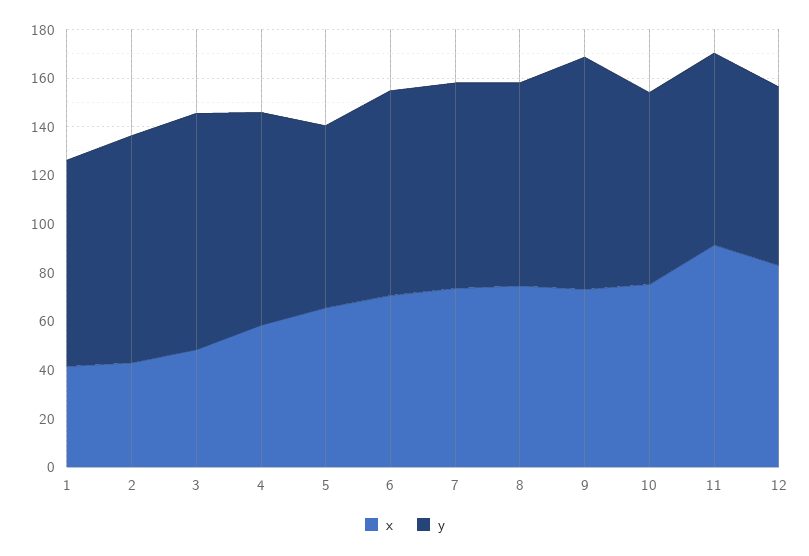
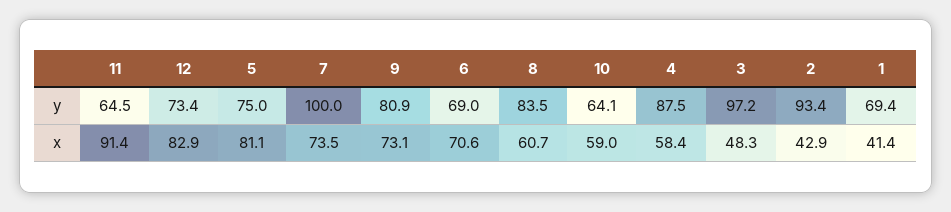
y, 1: 85 -> 69.4
x, 5: 65 -> 81.1
y, 6: 85 -> 69
y, 7: 85 -> 100
x, 8: 75 -> 60.7
y, 9: 95 -> 80.9
x, 10: 75 -> 59
y, 10: 80 -> 64.1
y, 11: 80 -> 64.5

